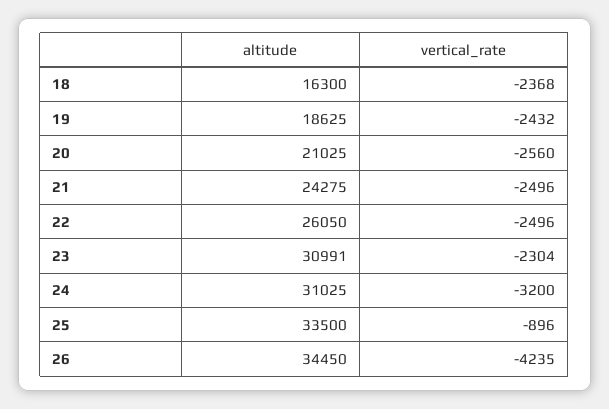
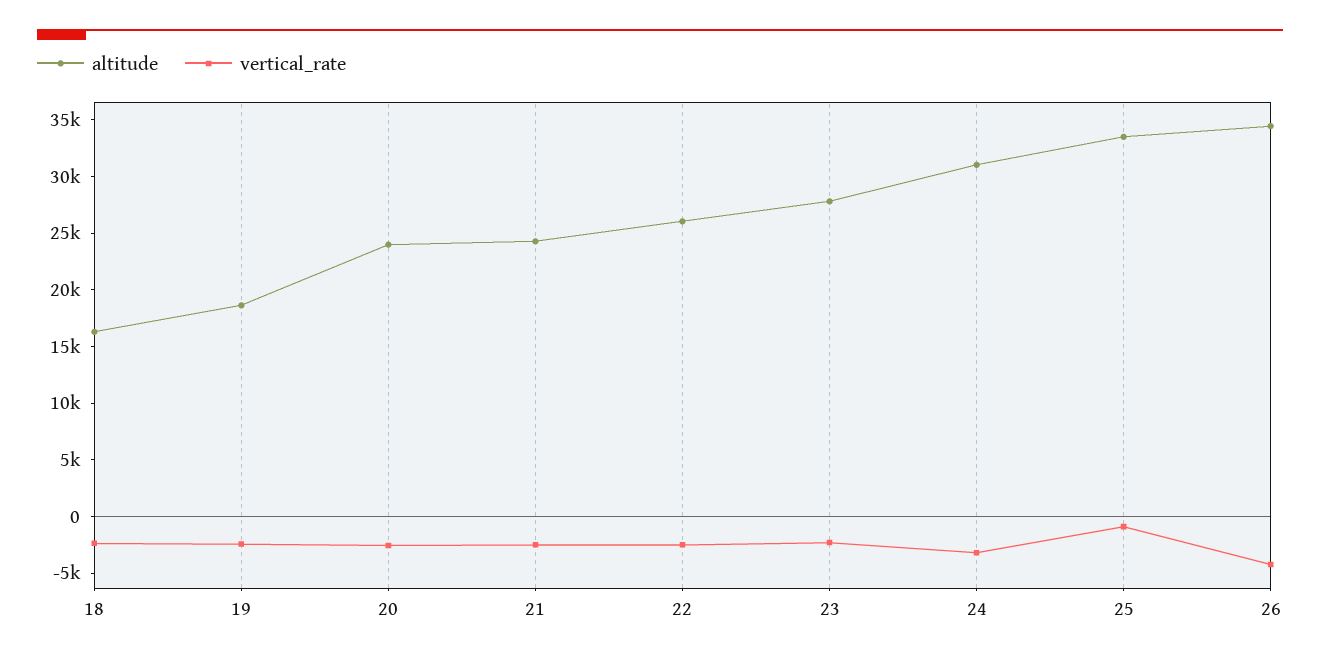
altitude, 20: 21025 -> 24000
altitude, 23: 30991 -> 28000

